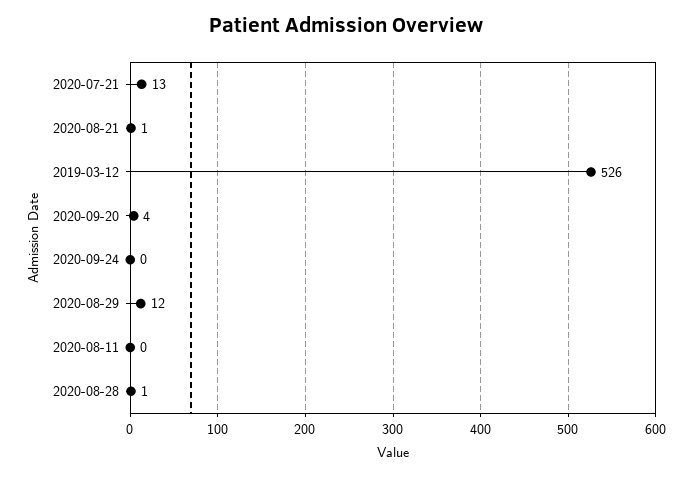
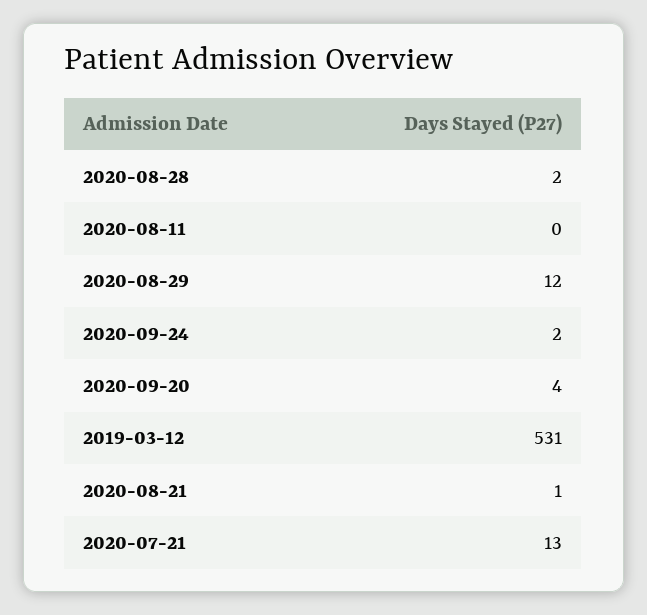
2019-03-12: 526 -> 531
2020-09-24: 0 -> 2
2020-08-28: 1 -> 2

